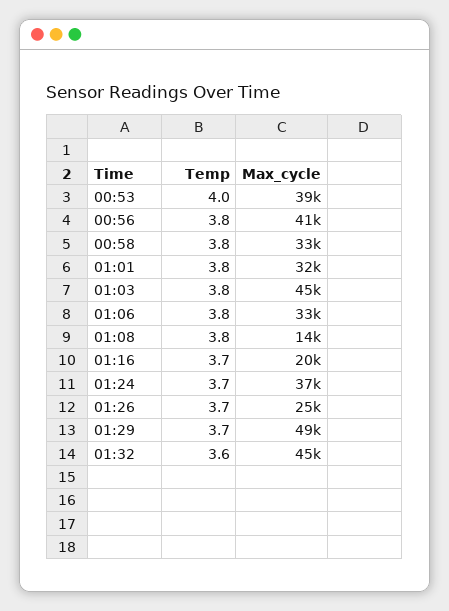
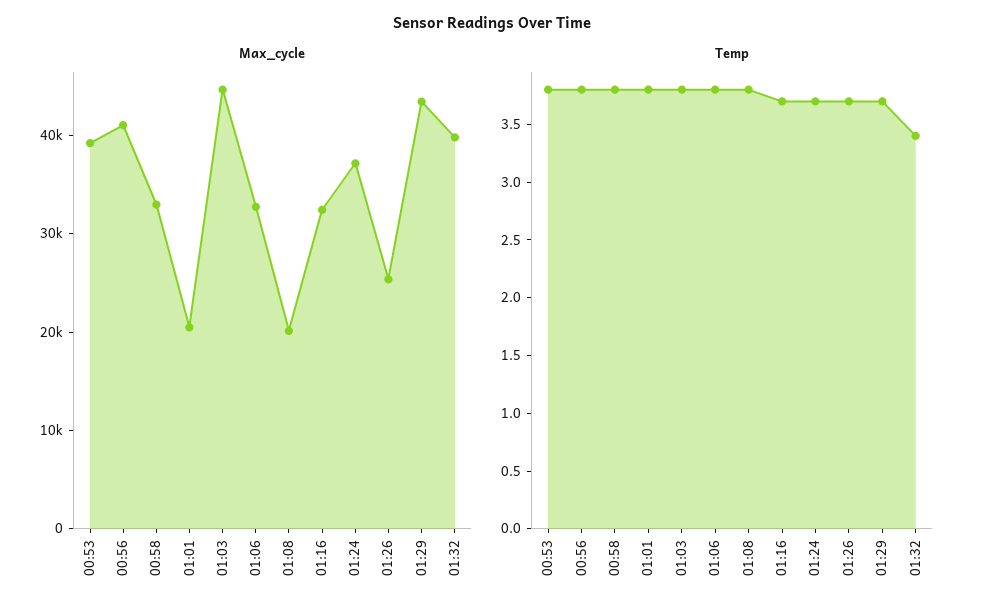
Temp, 00:53: 4 -> 3.8
Max_cycle, 01:01: 32000 -> 20000
Max_cycle, 01:08: 14000 -> 20000
Max_cycle, 01:16: 20000 -> 32000
Max_cycle, 01:29: 49000 -> 44000
Temp, 01:32: 3.6 -> 3.4
Max_cycle, 01:32: 45000 -> 40000

